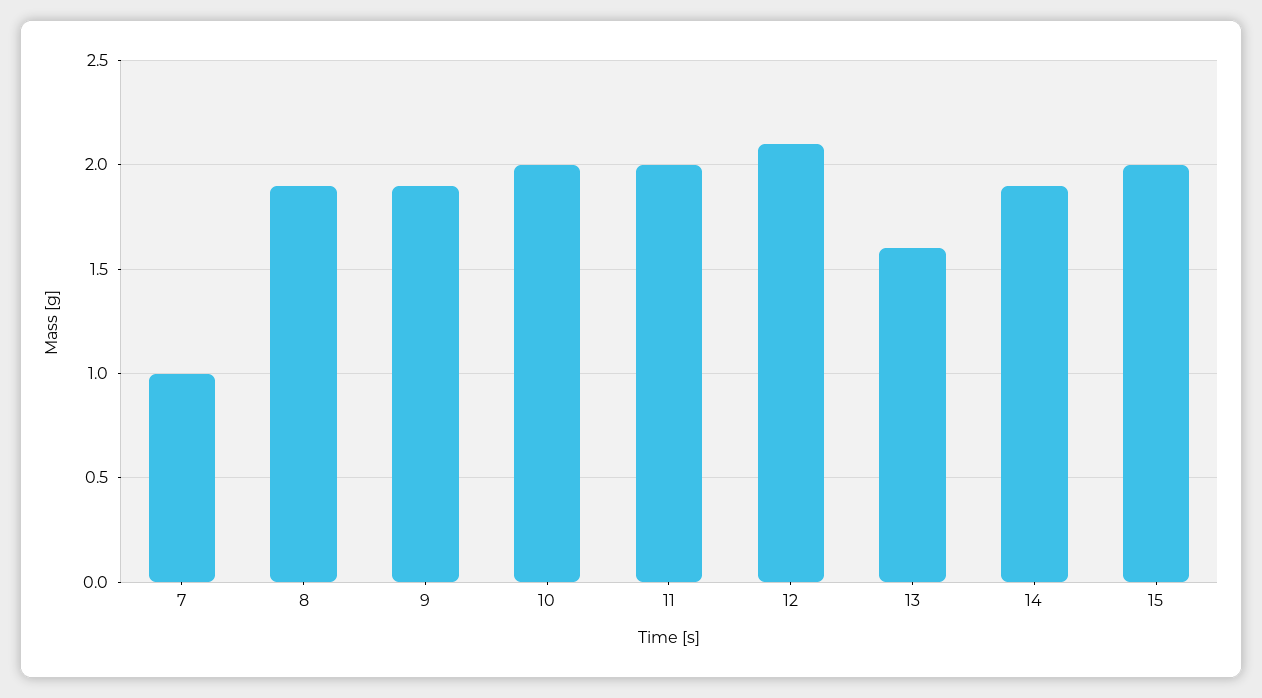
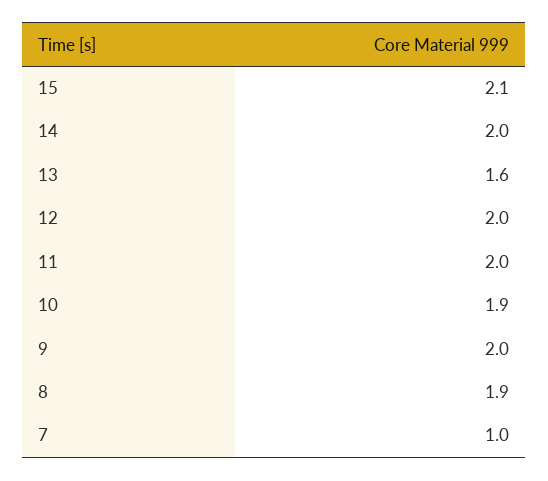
9: 1.9 -> 2
10: 2 -> 1.9
12: 2.1 -> 2
14: 1.9 -> 2
15: 2 -> 2.1

